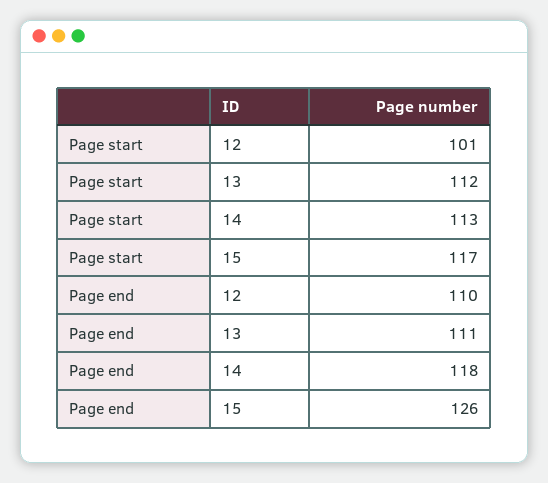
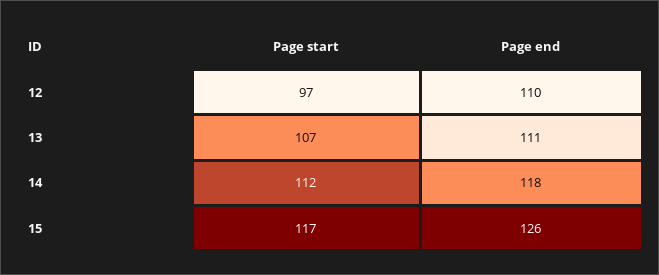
Page start, 12: 101 -> 97
Page start, 13: 112 -> 107
Page start, 14: 113 -> 112

